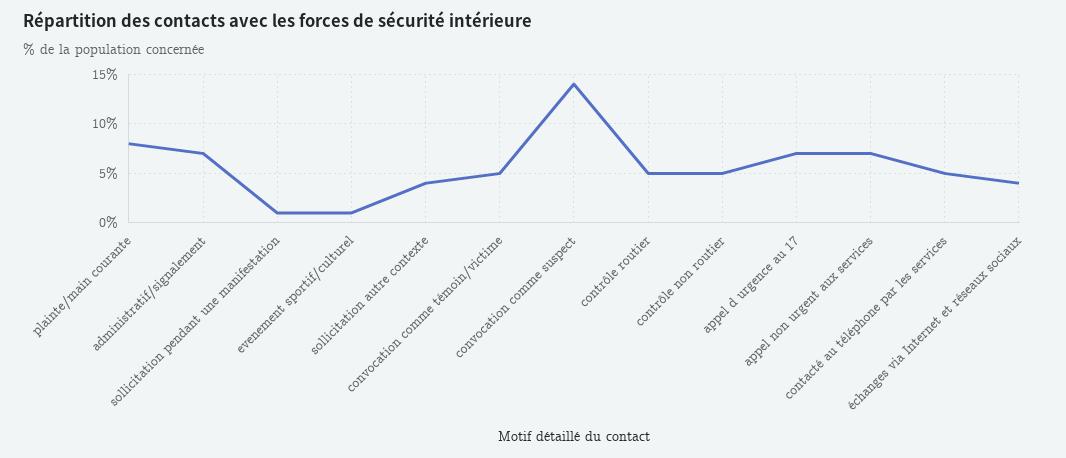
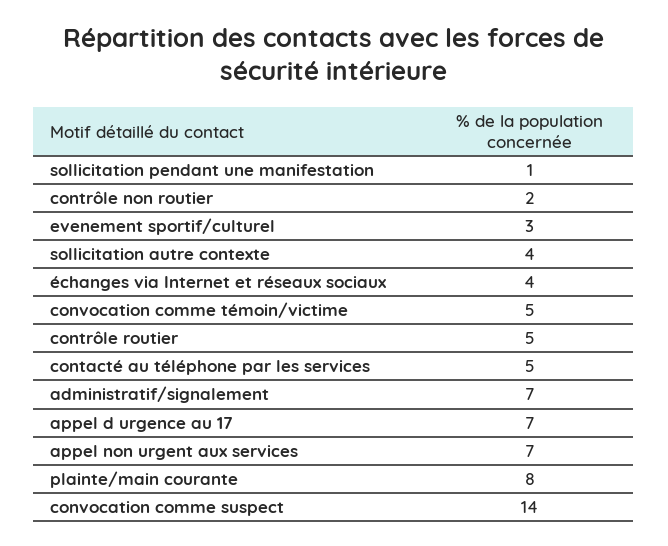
evenement sportif/culturel: 1 -> 3
contrôle non routier: 5 -> 2

